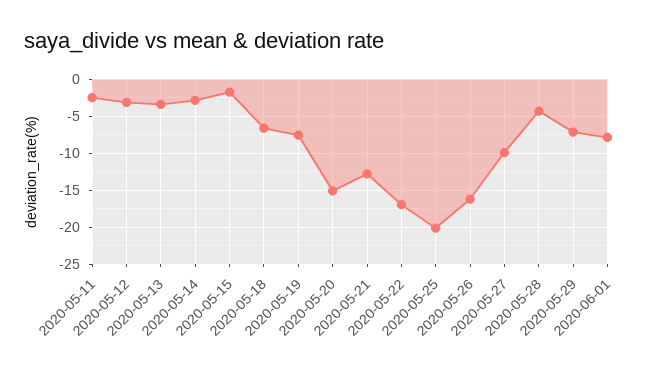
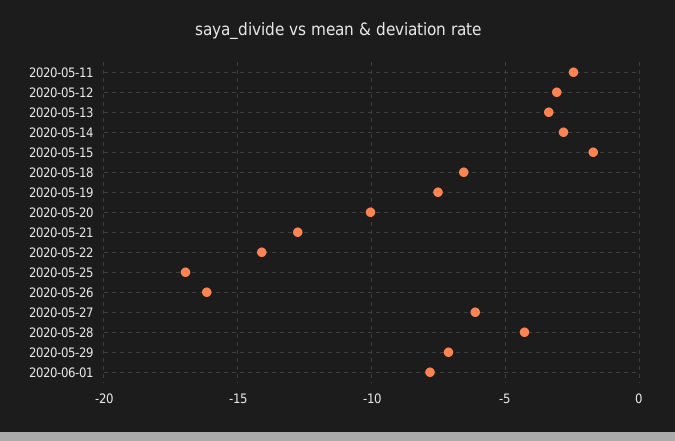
2020-05-20: -15 -> -10
2020-05-22: -17 -> -14
2020-05-25: -20 -> -17
2020-05-27: -10 -> -6

